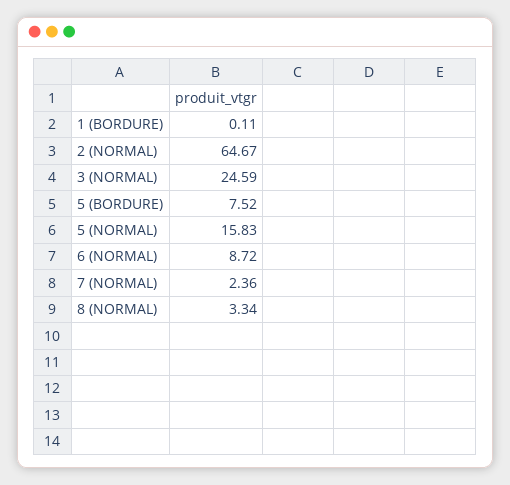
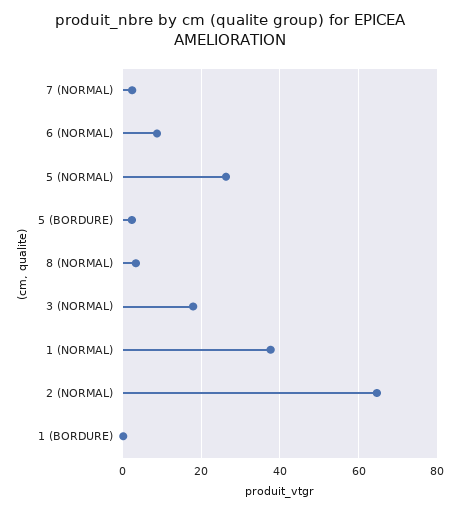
3 (NORMAL): 24.59 -> 18
5 (BORDURE): 7.52 -> 2
5 (NORMAL): 15.83 -> 26
1 (NORMAL): none -> 38

